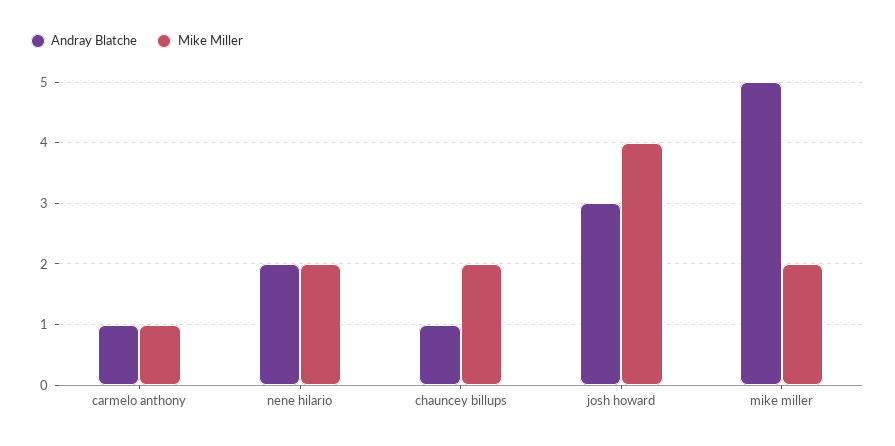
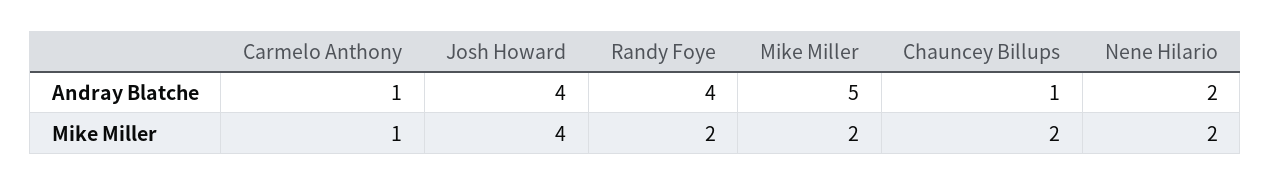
Andray Blatche, josh howard: 3 -> 4
Andray Blatche, Randy Foye: none -> 4
Mike Miller, Randy Foye: none -> 2

